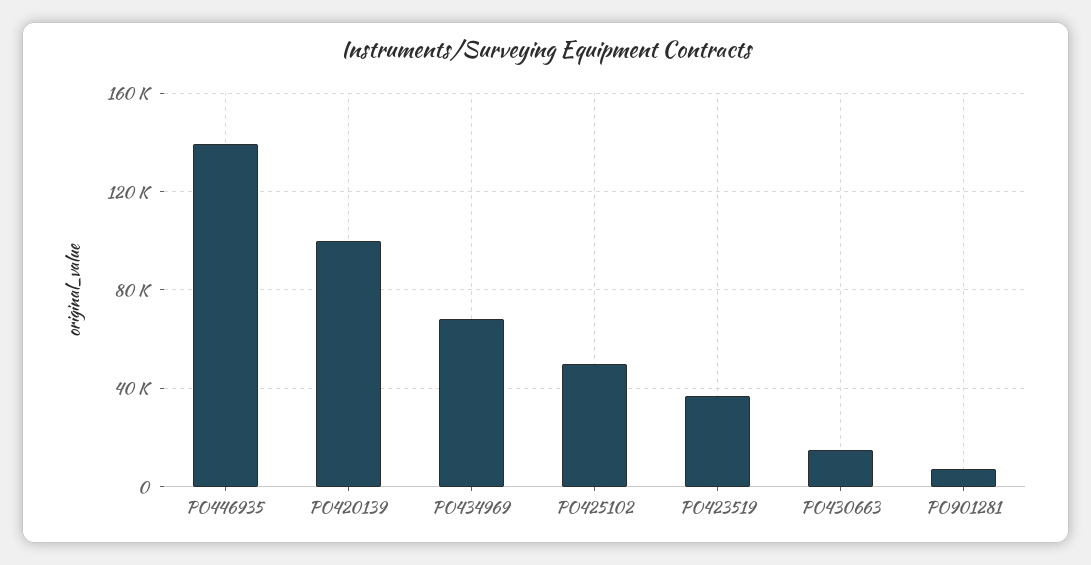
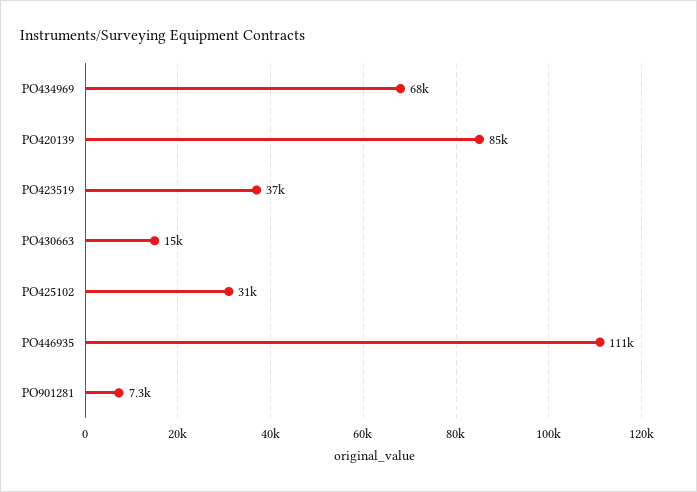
PO446935: 140000 -> 111000
PO420139: 100000 -> 85000
PO425102: 50000 -> 31000

